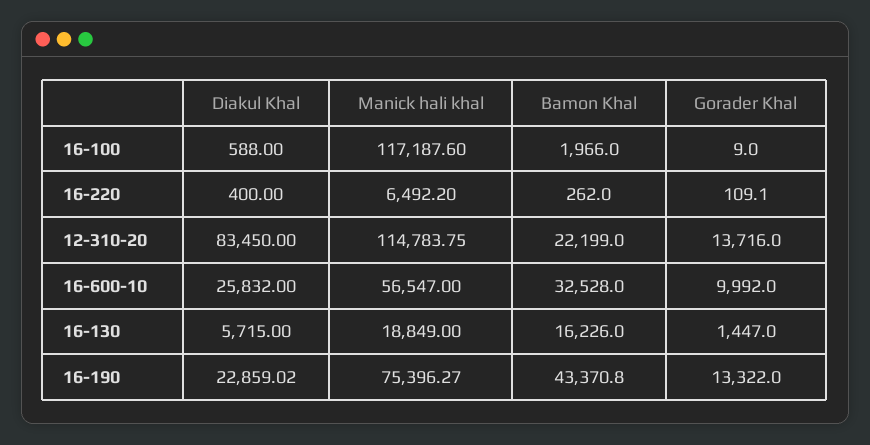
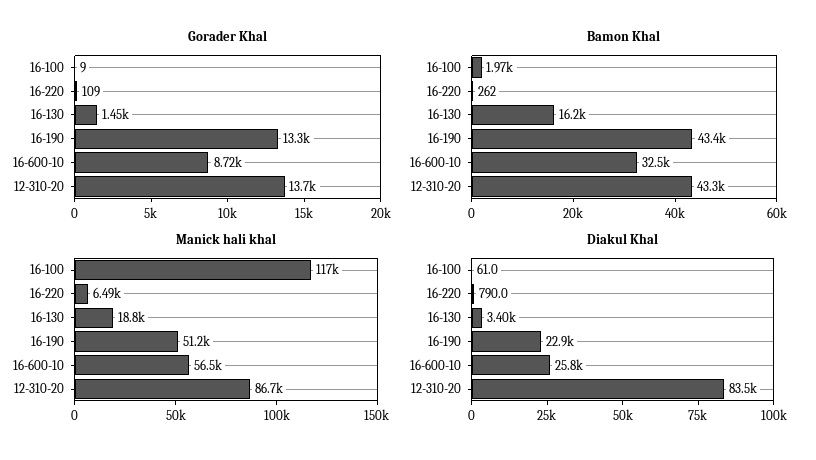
Diakul Khal, 16-100: 588 -> 61
Diakul Khal, 16-220: 400 -> 790
Manick hali khal, 12-310-20: 114783.75 -> 86700
Bamon Khal, 12-310-20: 22199 -> 43300
Gorader Khal, 16-600-10: 9992 -> 8720
Diakul Khal, 16-130: 5715 -> 3400
Manick hali khal, 16-190: 75396.27 -> 51200

